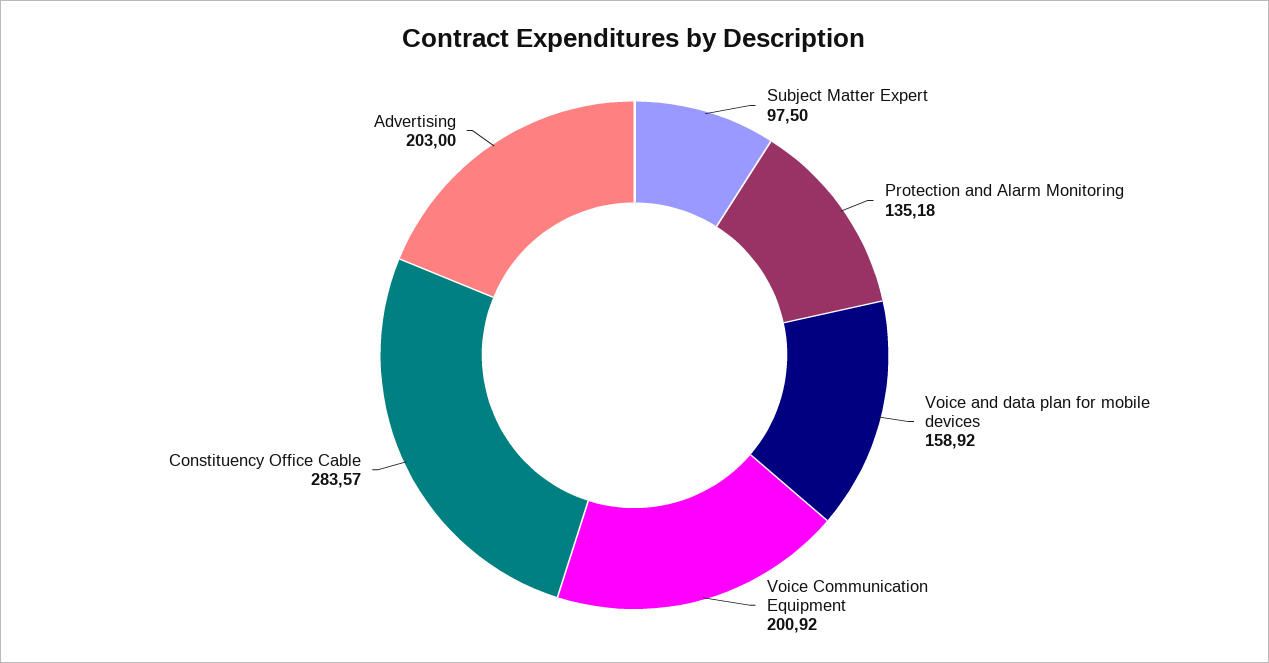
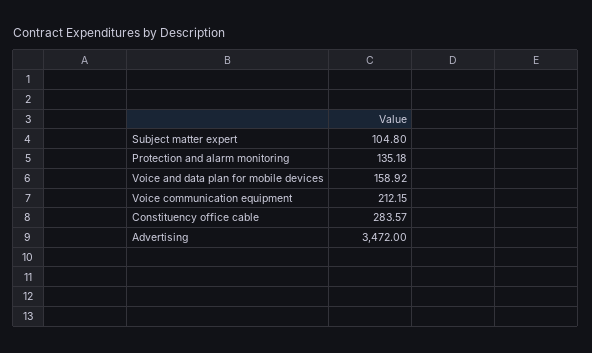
Subject Matter Expert: 97.5 -> 104.8
Voice Communication Equipment: 200.92 -> 212.15
Advertising: 203 -> 3472

